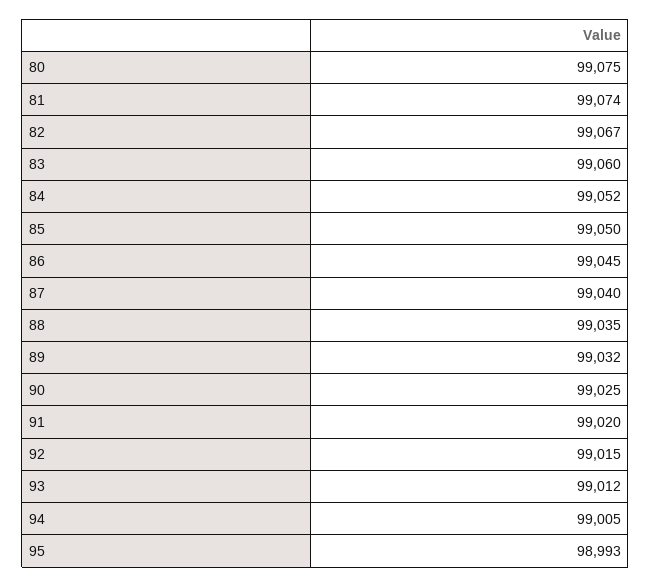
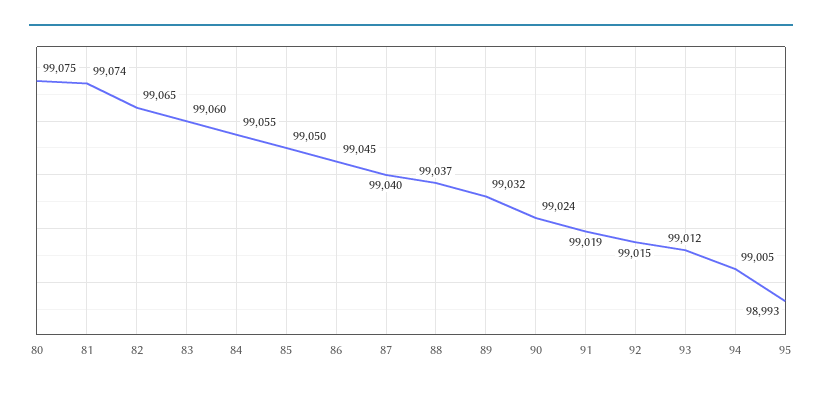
82: 99067 -> 99065
84: 99052 -> 99055
88: 99035 -> 99037
90: 99025 -> 99024
91: 99020 -> 99019

